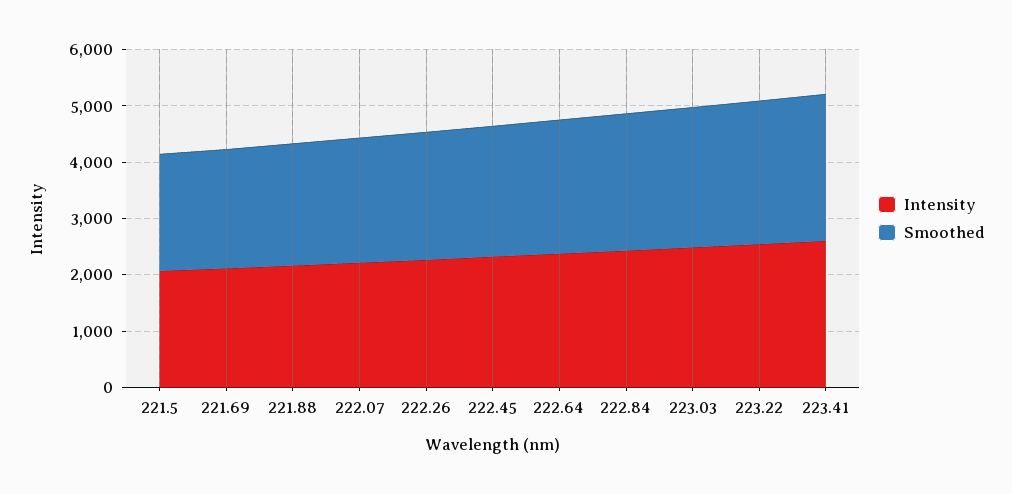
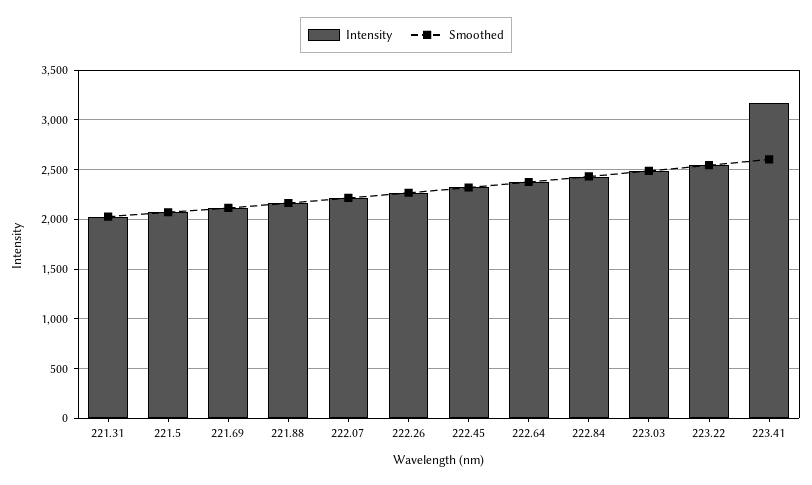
Intensity, 223.41: 2600 -> 3200
Intensity, 221.31: none -> 2000
Smoothed, 221.31: none -> 2000

